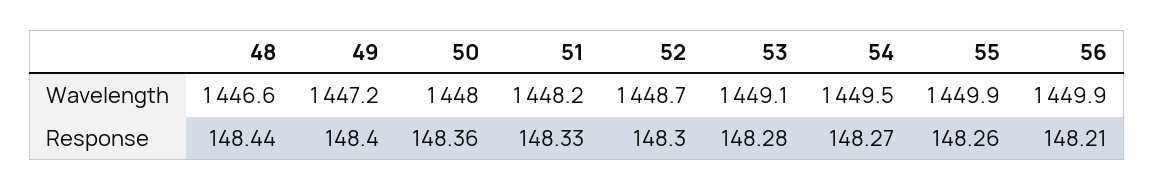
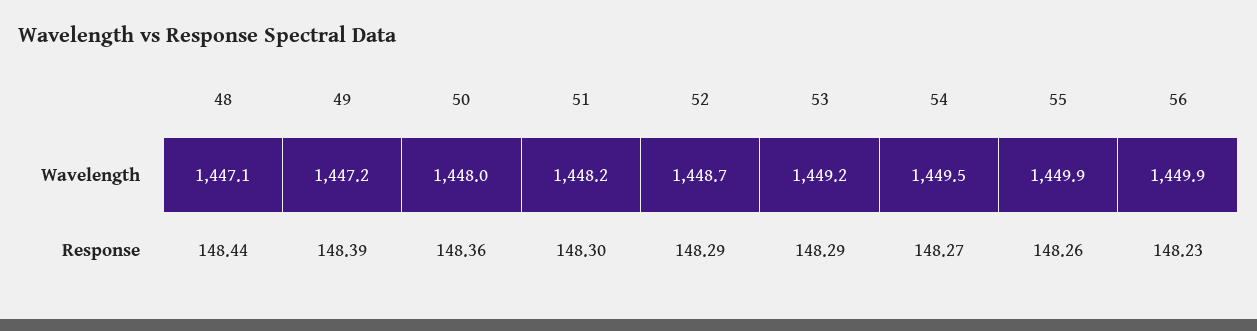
48, Wavelength: 1446.6 -> 1447.1
53, Wavelength: 1449.1 -> 1449.2
49, Response: 148.4 -> 148.39
51, Response: 148.33 -> 148.3
52, Response: 148.3 -> 148.29
53, Response: 148.28 -> 148.29
56, Response: 148.21 -> 148.23

